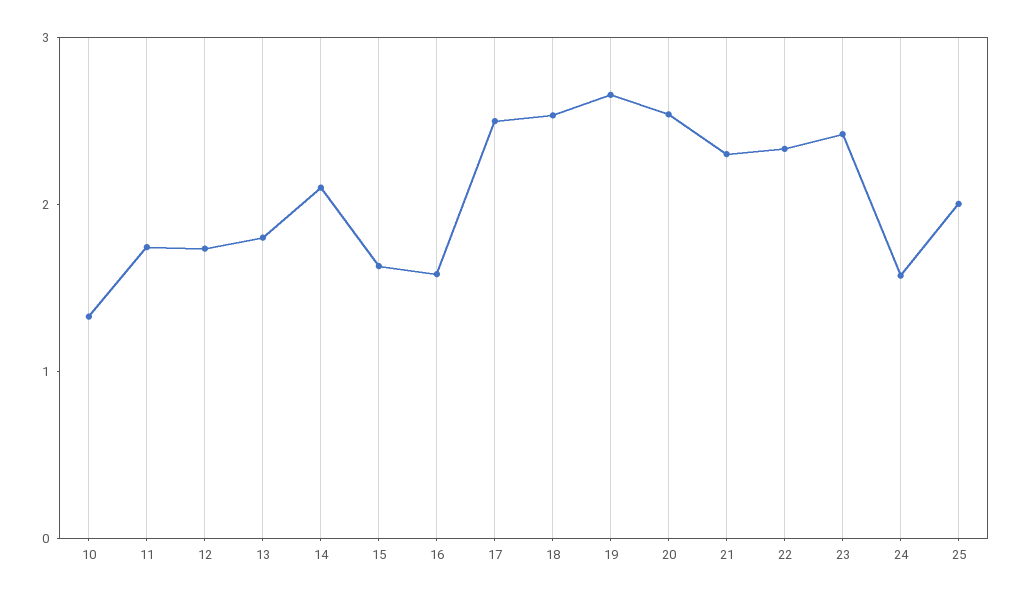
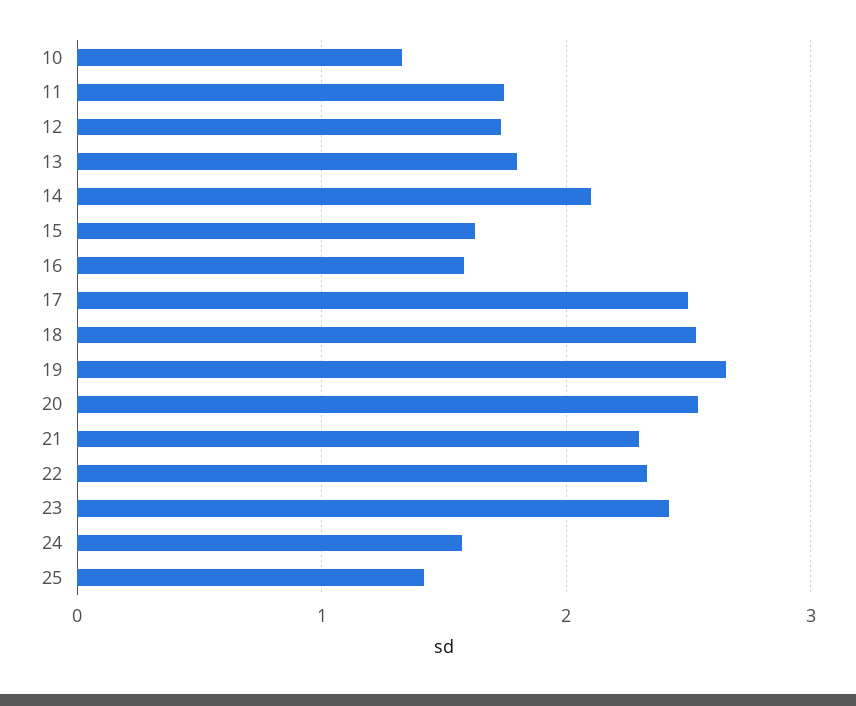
25: 2 -> 1.4

